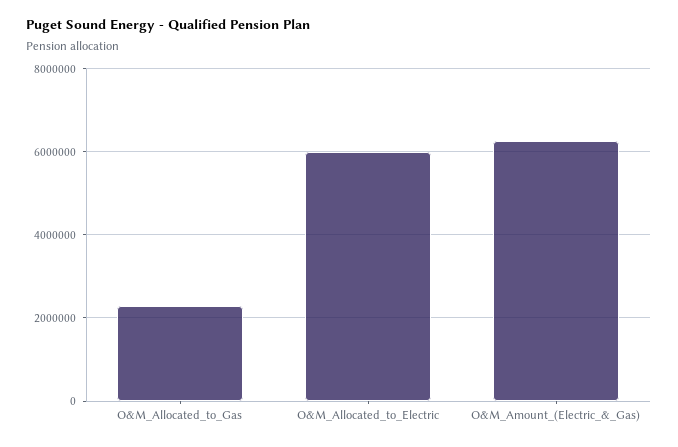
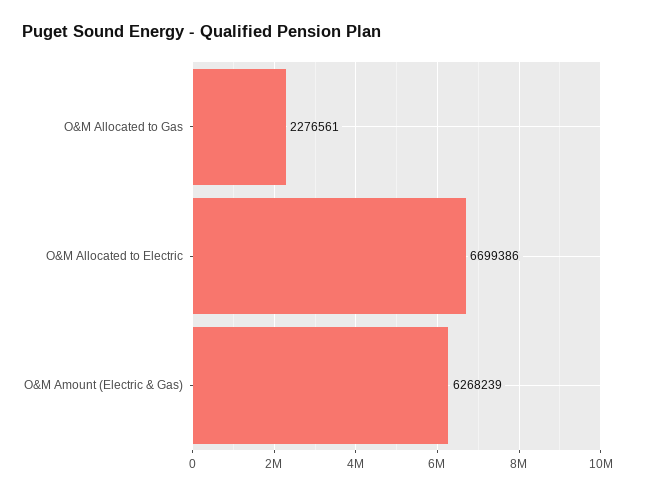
O&M_Allocated_to_Electric: 6000000 -> 6699386

